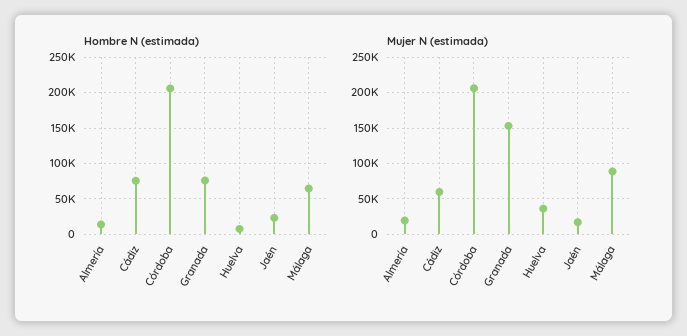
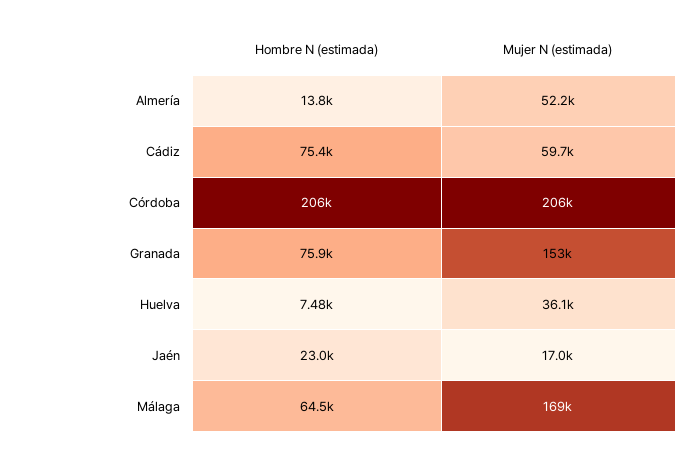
Mujer N (estimada), Almería: 20000 -> 52200
Mujer N (estimada), Málaga: 90000 -> 169000

